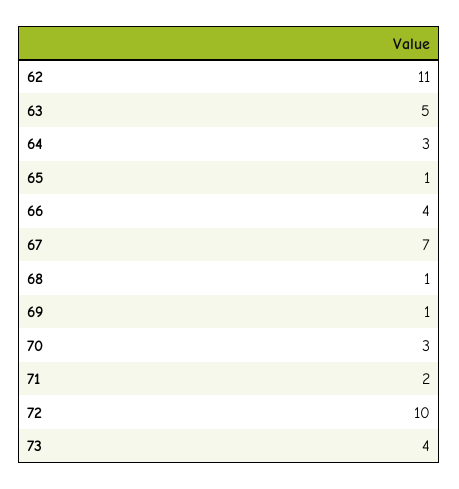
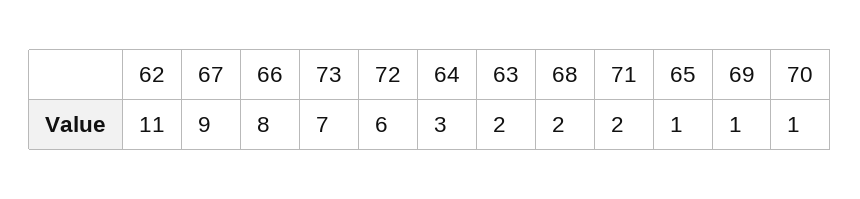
63: 5 -> 2
66: 4 -> 8
67: 7 -> 9
68: 1 -> 2
70: 3 -> 1
72: 10 -> 6
73: 4 -> 7

